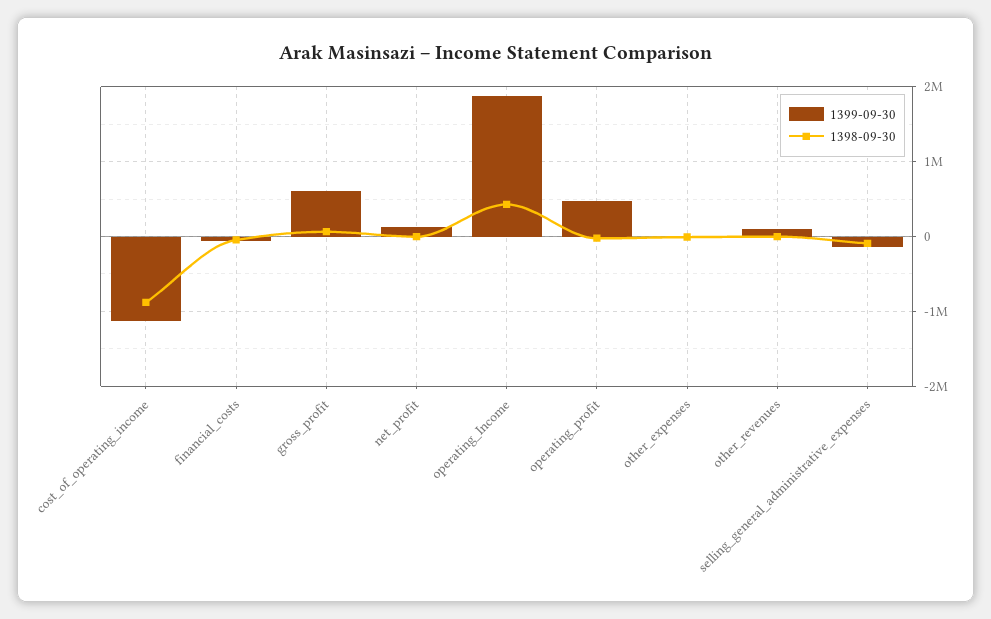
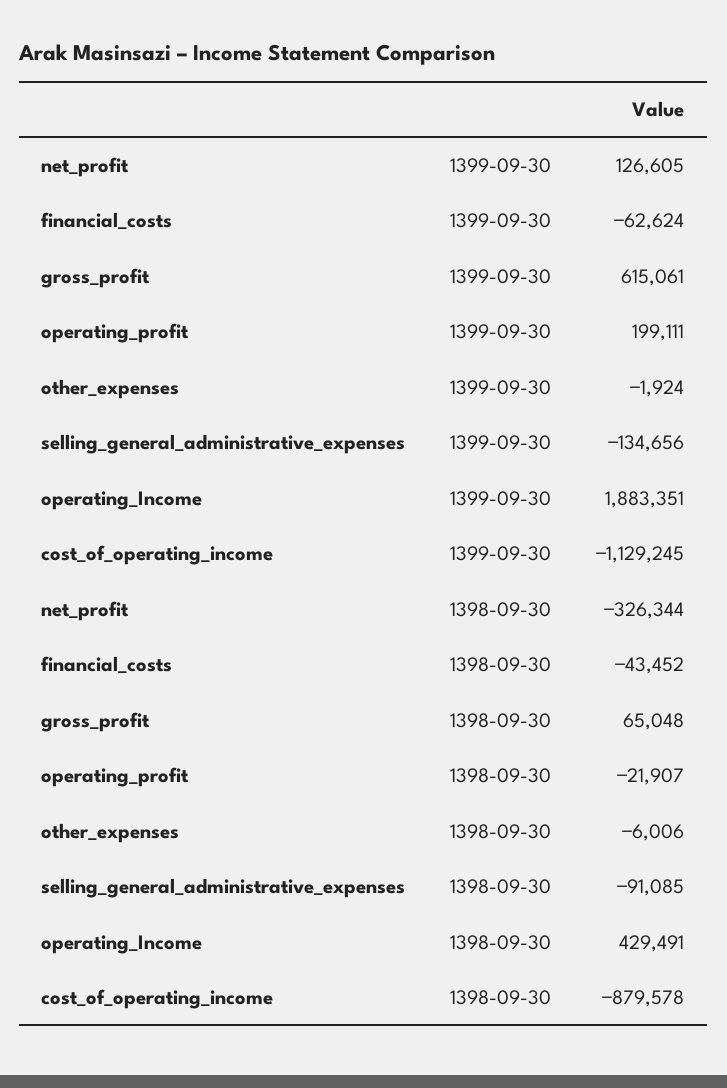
1398-09-30, net_profit: 0 -> -326344
1399-09-30, operating_profit: 500000 -> 199111
1399-09-30, other_revenues: 100000 -> none
1398-09-30, other_revenues: 0 -> none

